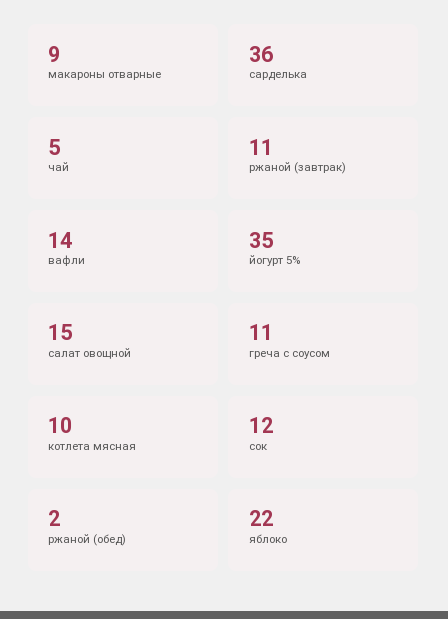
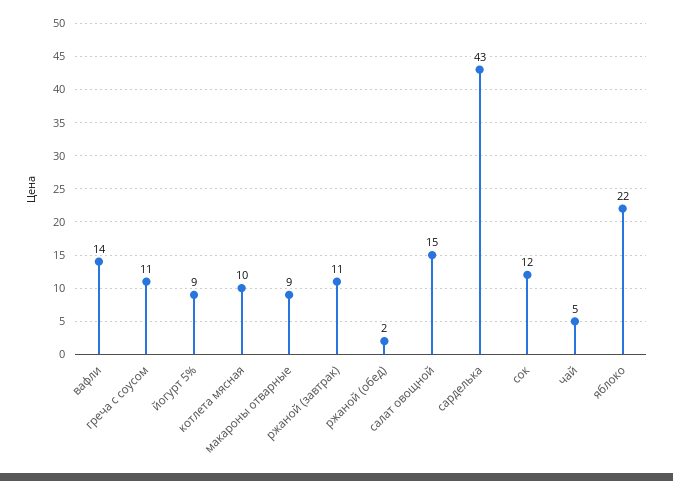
сарделька: 36 -> 43
йогурт 5%: 35 -> 9

